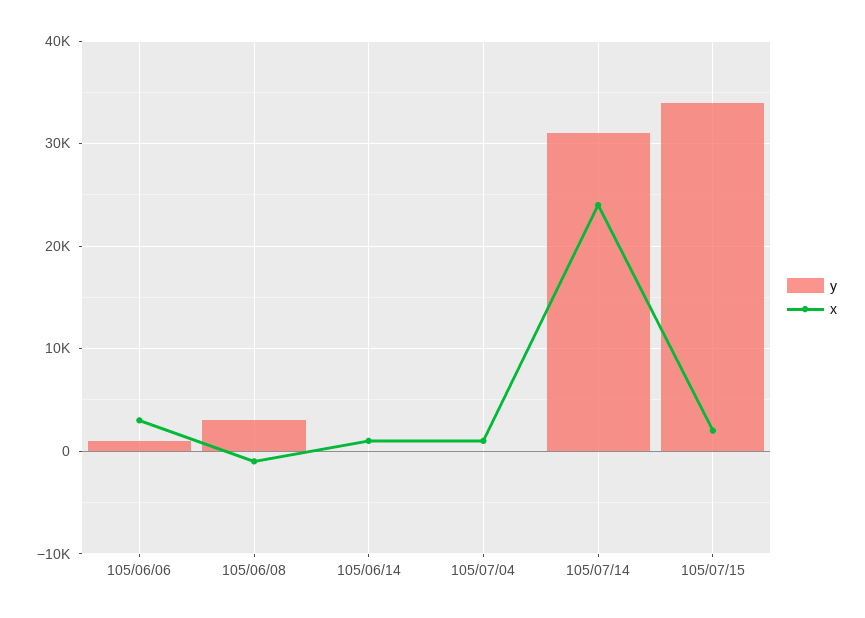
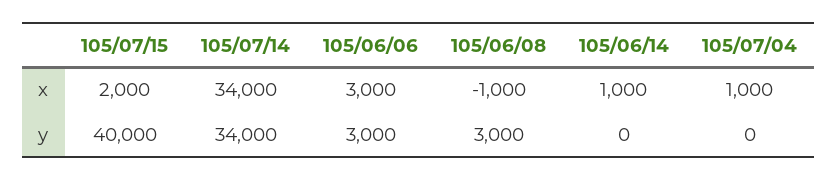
y, 105/06/06: 1000 -> 3000
y, 105/07/14: 31000 -> 34000
x, 105/07/14: 24000 -> 34000
y, 105/07/15: 34000 -> 40000

